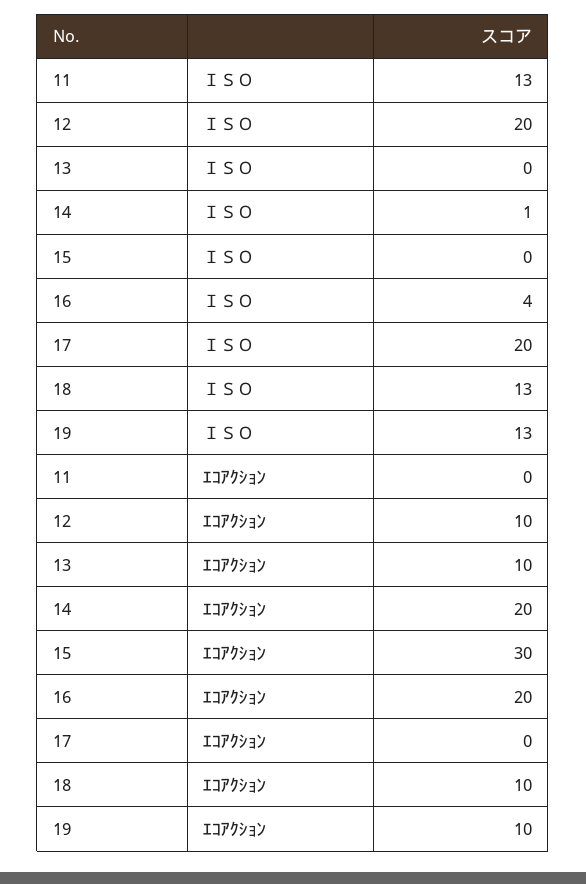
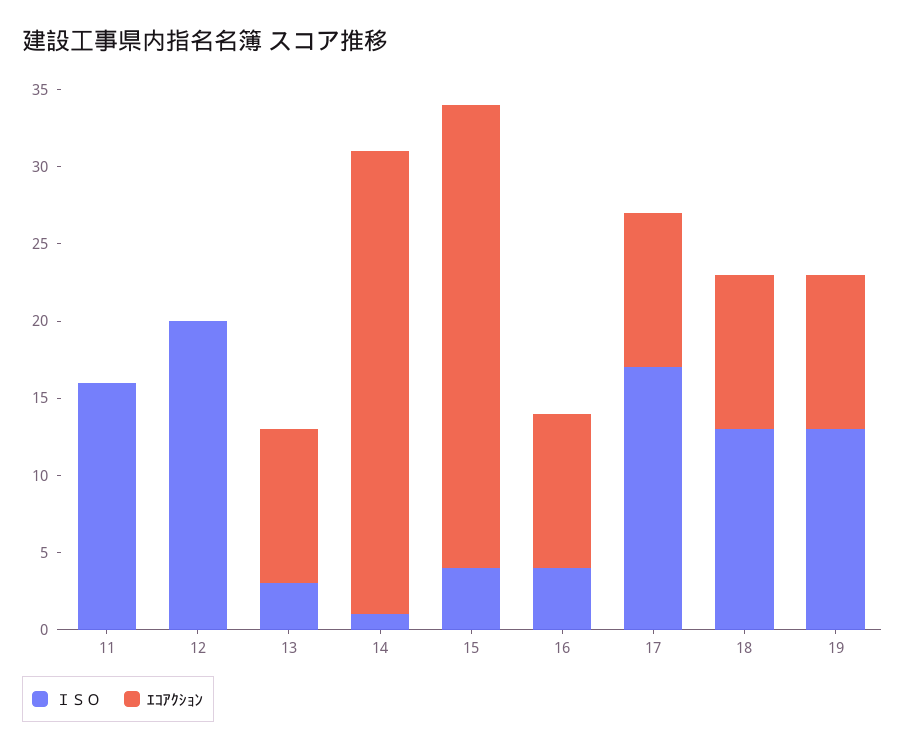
ＩＳＯ, 11: 13 -> 16
ＩＳＯ, 13: 0 -> 3
ＩＳＯ, 15: 0 -> 4
ＩＳＯ, 17: 20 -> 17
ｴｺｱｸｼｮﾝ, 12: 10 -> 0
ｴｺｱｸｼｮﾝ, 14: 20 -> 30
ｴｺｱｸｼｮﾝ, 16: 20 -> 10
ｴｺｱｸｼｮﾝ, 17: 0 -> 10

